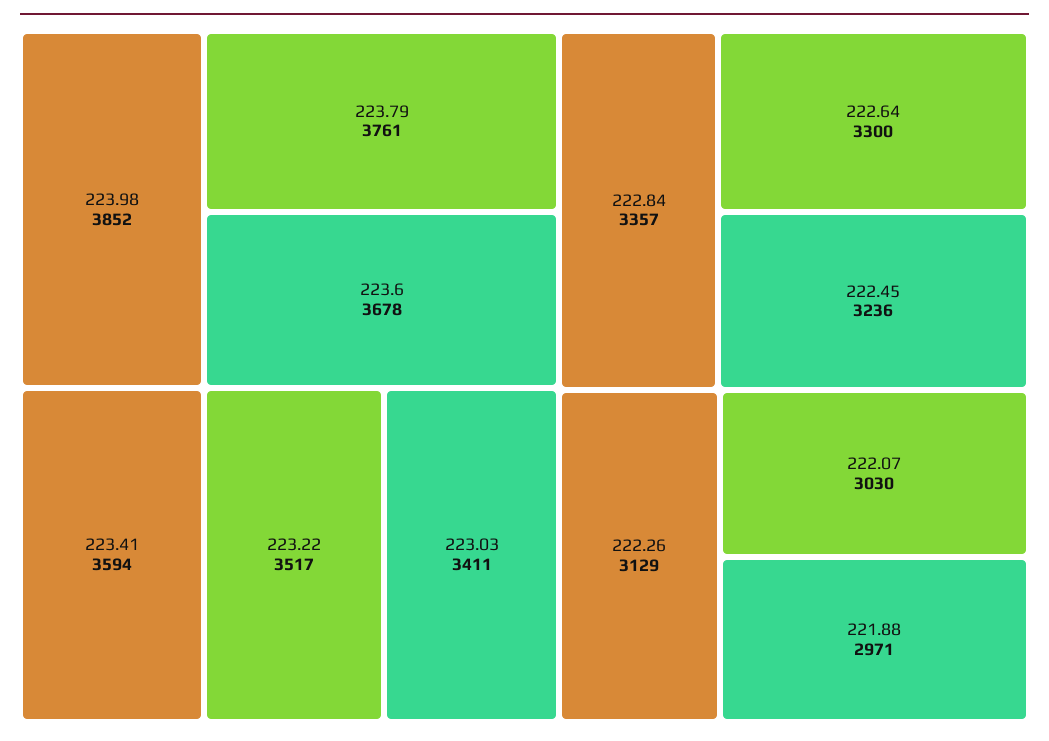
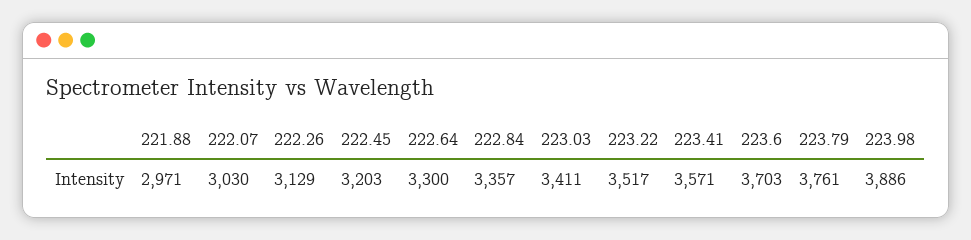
223.98: 3852 -> 3886
223.6: 3678 -> 3703
223.41: 3594 -> 3571
222.45: 3236 -> 3203

